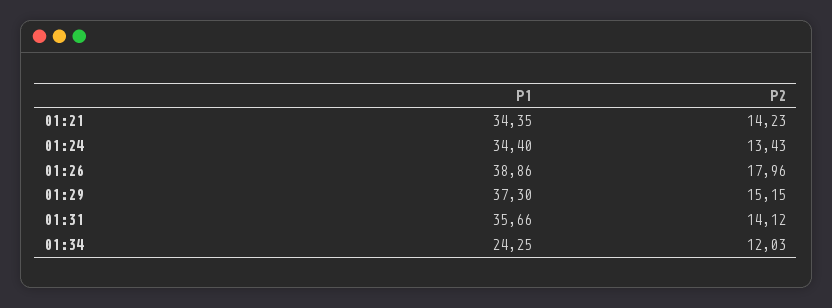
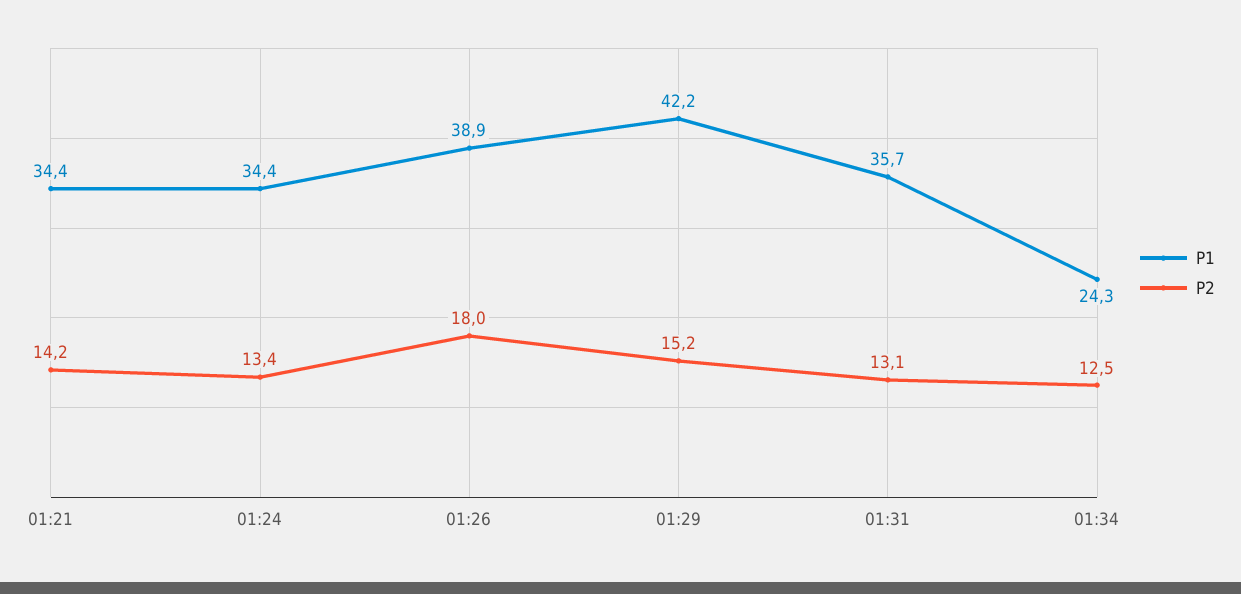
P1, 01:29: 37.3 -> 42.2
P2, 01:31: 14.12 -> 13.1
P2, 01:34: 12.03 -> 12.5

